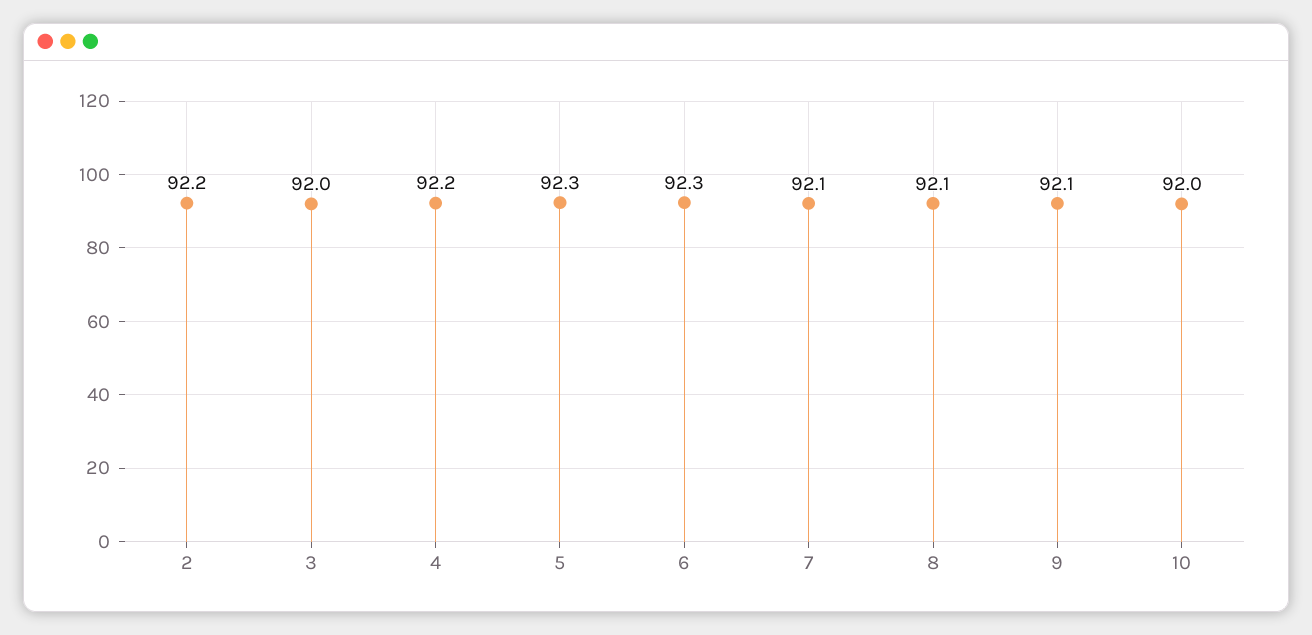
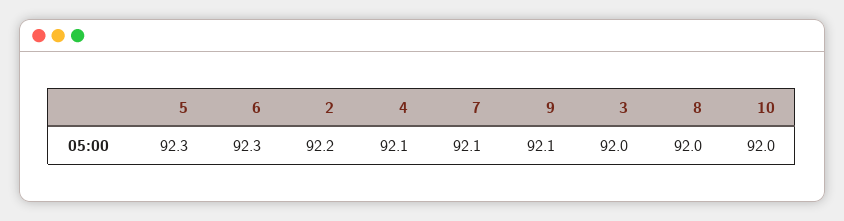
4: 92.2 -> 92.1
8: 92.1 -> 92

